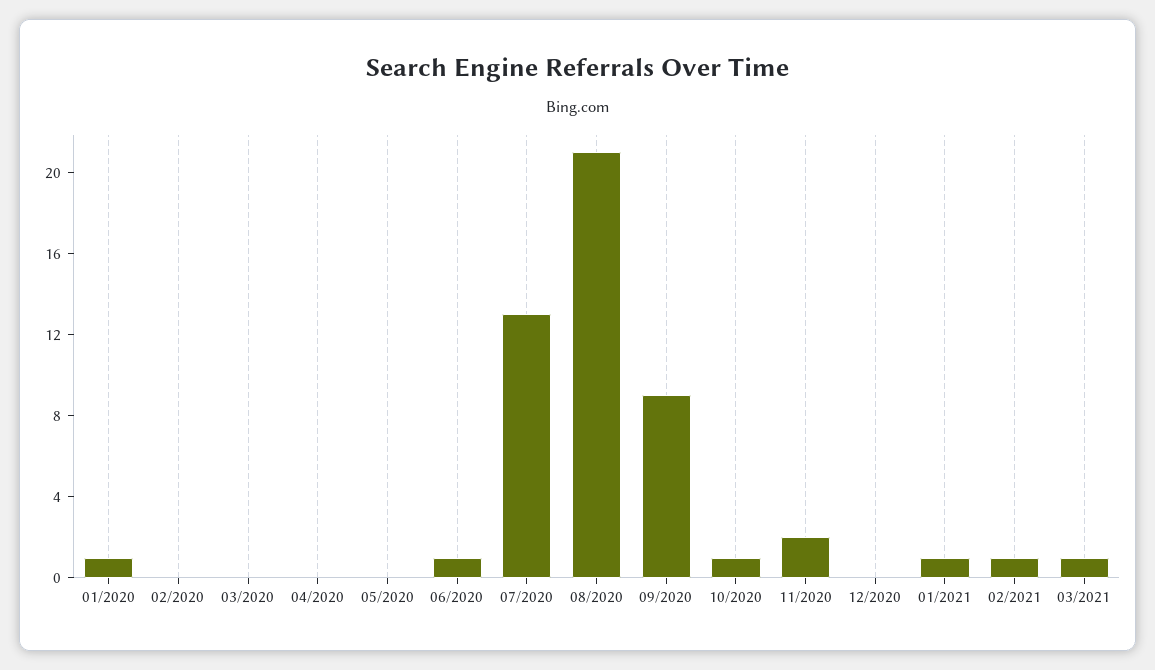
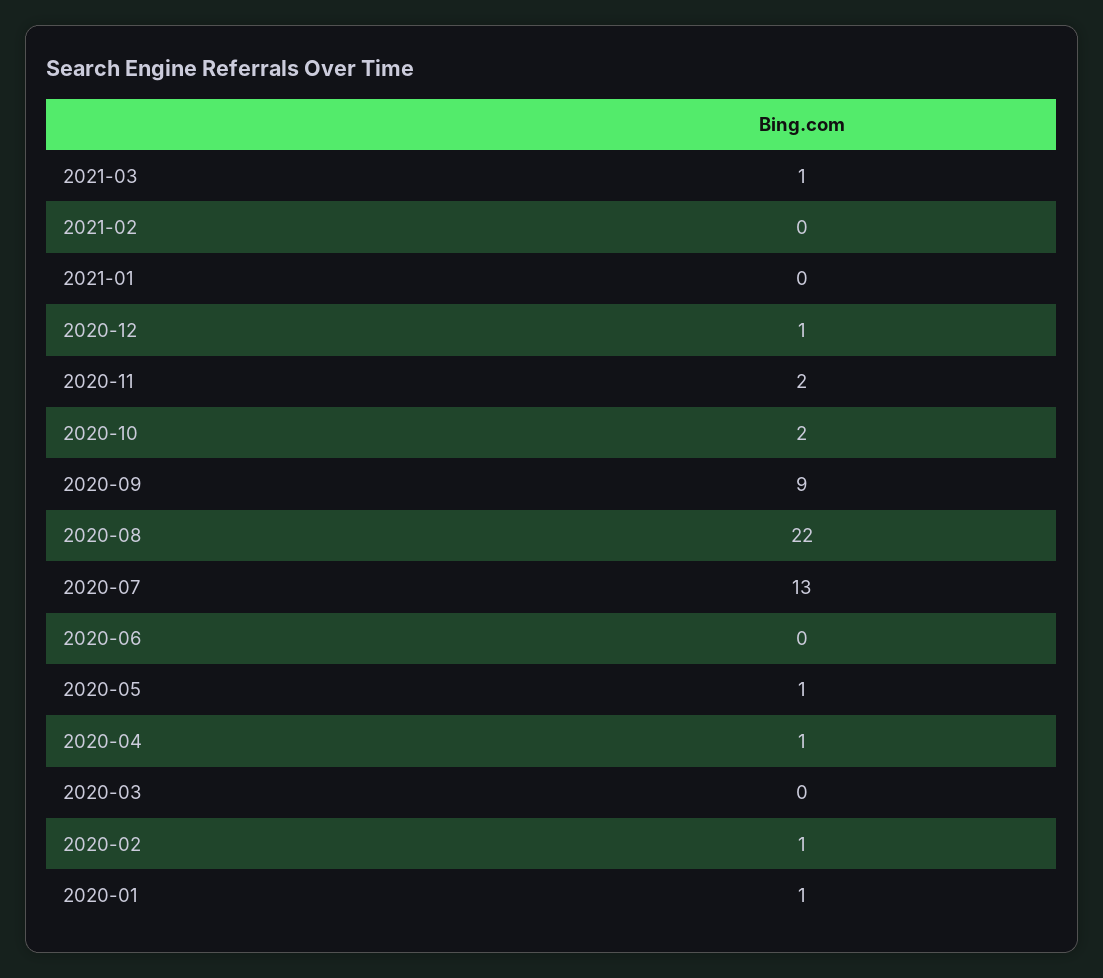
02/2020: 0 -> 1
04/2020: 0 -> 1
05/2020: 0 -> 1
06/2020: 1 -> 0
08/2020: 21 -> 22
10/2020: 1 -> 2
12/2020: 0 -> 1
01/2021: 1 -> 0
02/2021: 1 -> 0

